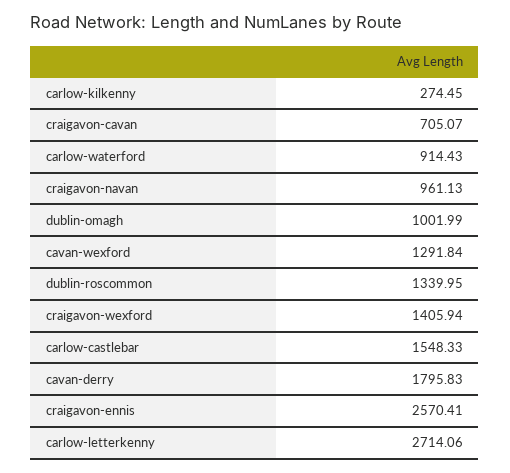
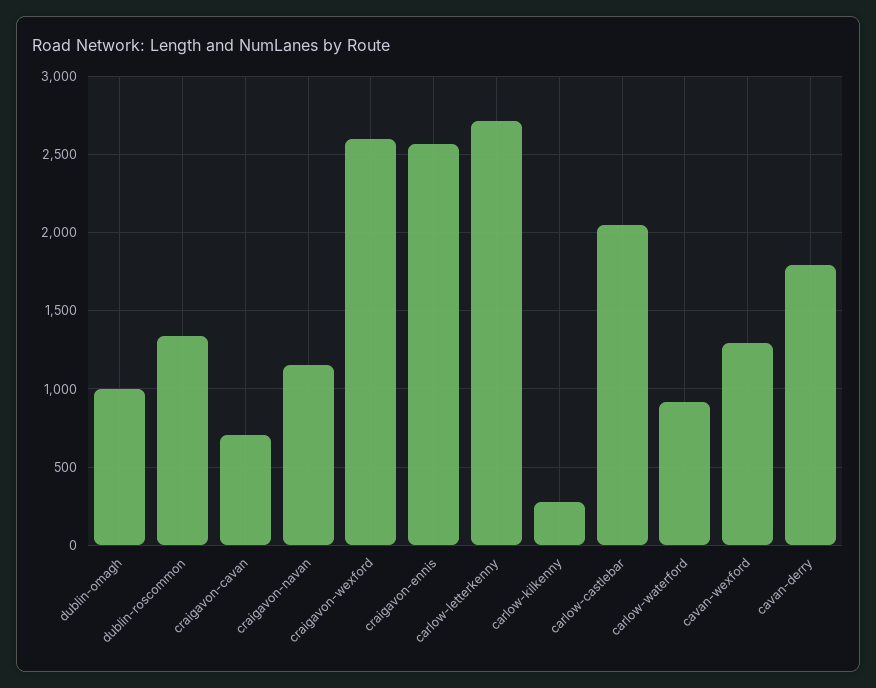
craigavon-navan: 961.13 -> 1150
craigavon-wexford: 1405.94 -> 2600
carlow-castlebar: 1548.33 -> 2050

